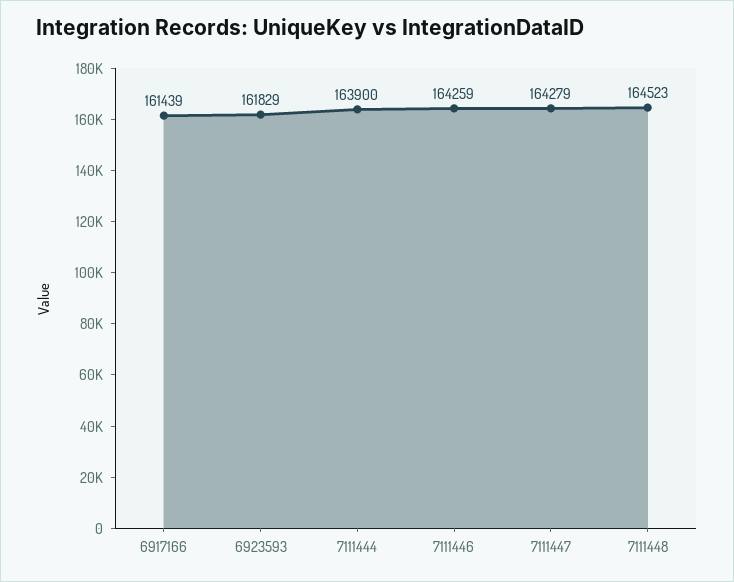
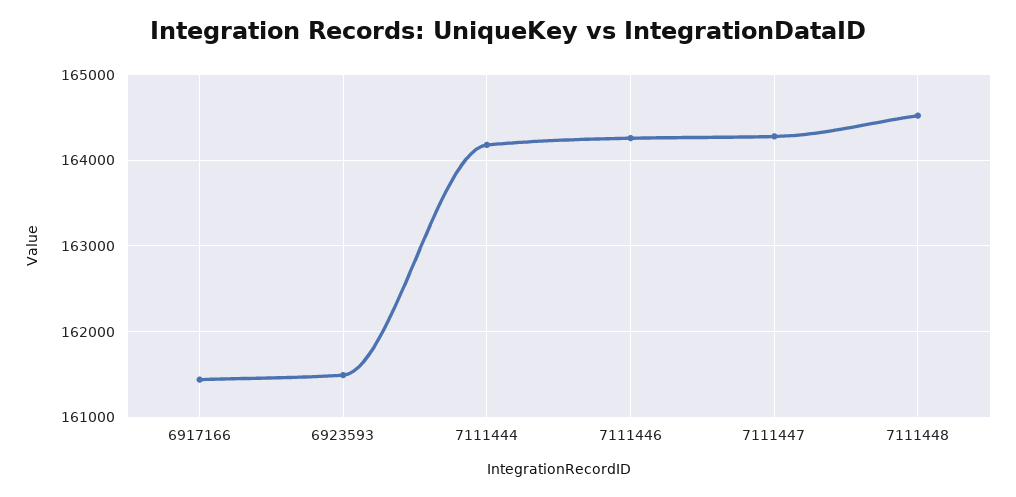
6923593: 161829 -> 161500
7111444: 163900 -> 164200

